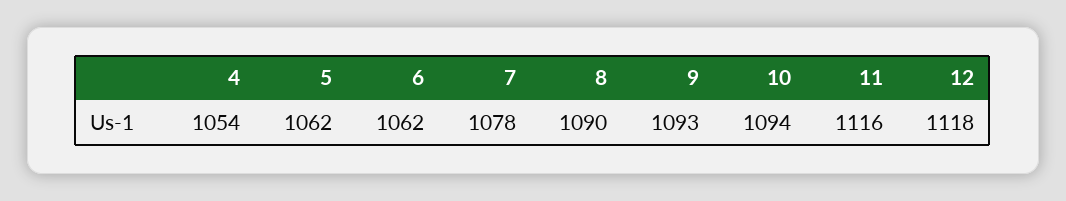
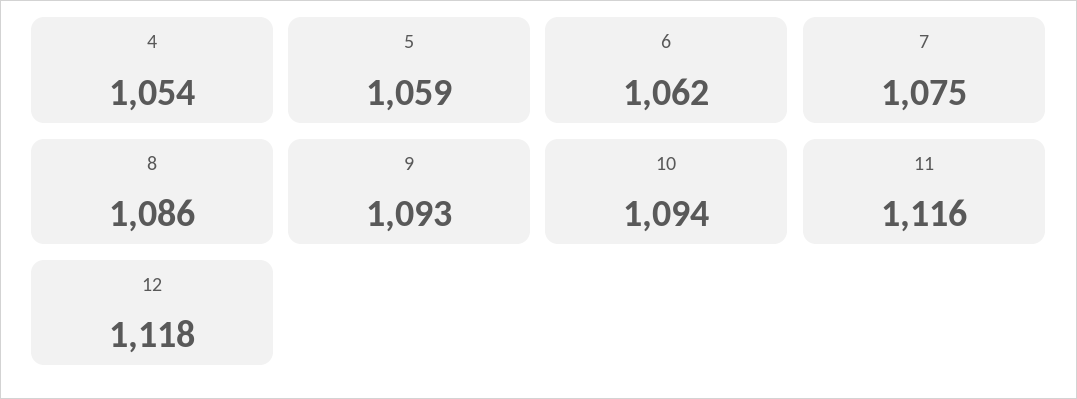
5: 1062 -> 1059
7: 1078 -> 1075
8: 1090 -> 1086

